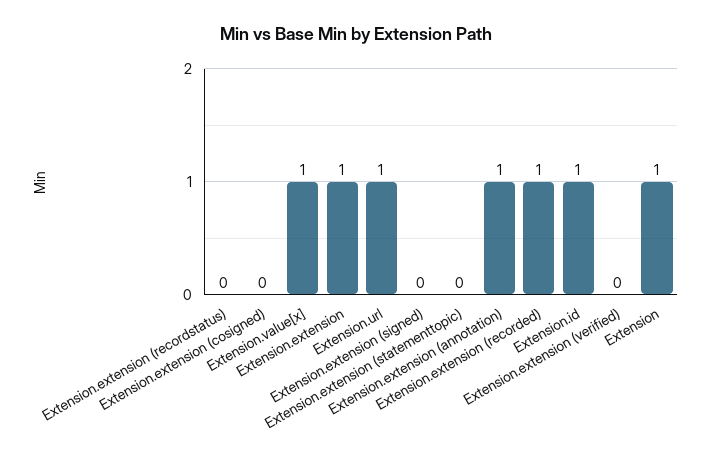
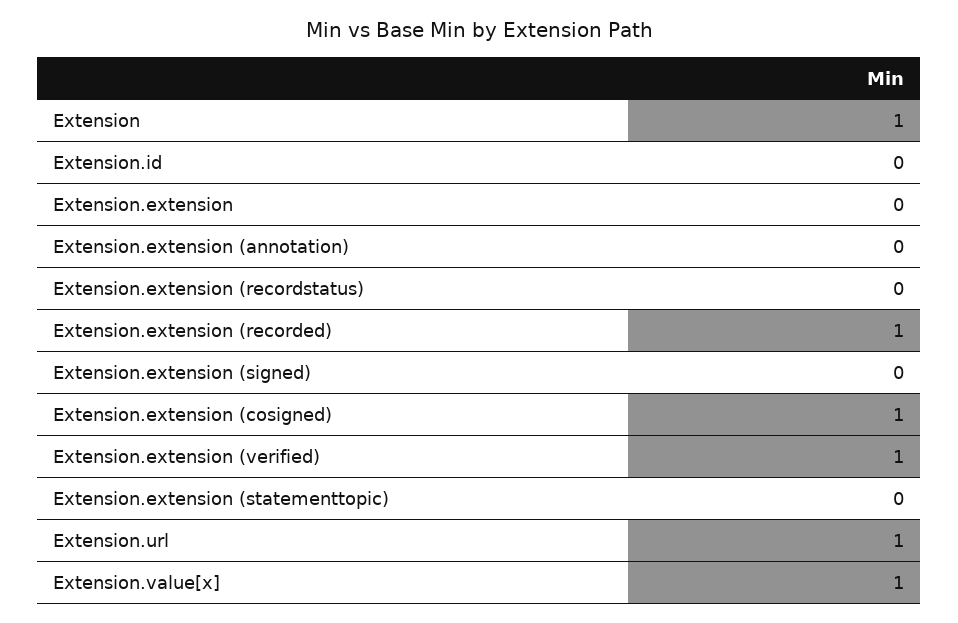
Extension.extension (cosigned): 0 -> 1
Extension.extension: 1 -> 0
Extension.extension (annotation): 1 -> 0
Extension.id: 1 -> 0
Extension.extension (verified): 0 -> 1

